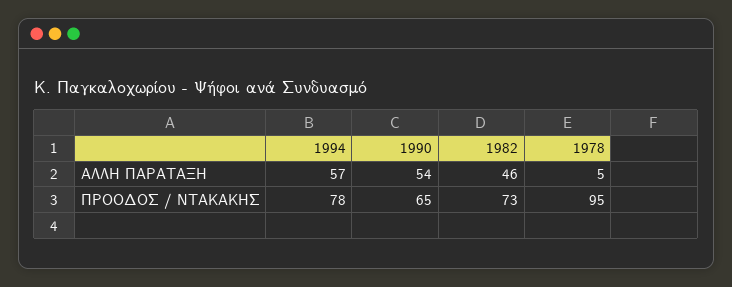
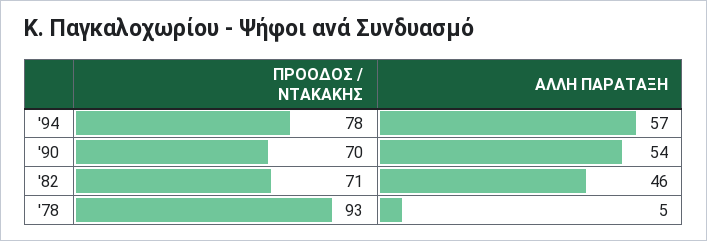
1990, ΠΡΟΟΔΟΣ / ΝΤΑΚΑΚΗΣ: 65 -> 70
1982, ΠΡΟΟΔΟΣ / ΝΤΑΚΑΚΗΣ: 73 -> 71
1978, ΠΡΟΟΔΟΣ / ΝΤΑΚΑΚΗΣ: 95 -> 93

